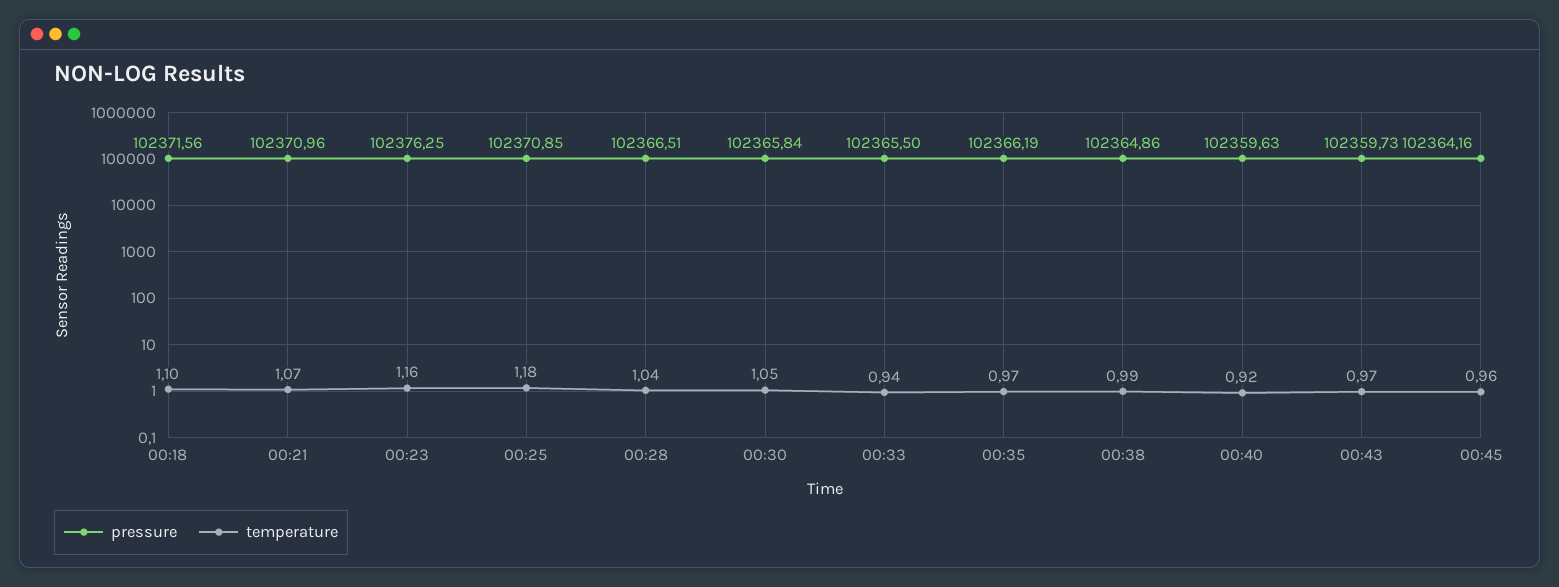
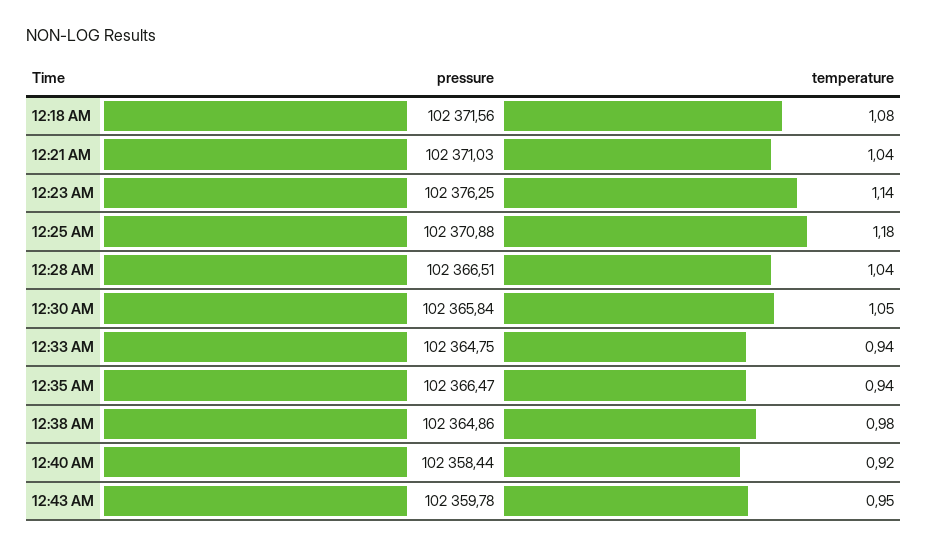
temperature, 00:18: 1.1 -> 1.08
pressure, 00:21: 102370.96 -> 102371.03
temperature, 00:21: 1.07 -> 1.04
temperature, 00:23: 1.16 -> 1.14
pressure, 00:25: 102370.85 -> 102370.88
pressure, 00:33: 102365.5 -> 102364.75
pressure, 00:35: 102366.19 -> 102366.47
temperature, 00:35: 0.97 -> 0.94
temperature, 00:38: 0.99 -> 0.98
pressure, 00:40: 102359.63 -> 102358.44
pressure, 00:43: 102359.73 -> 102359.78
temperature, 00:43: 0.97 -> 0.95
pressure, 00:45: 102364.16 -> none
temperature, 00:45: 0.96 -> none

